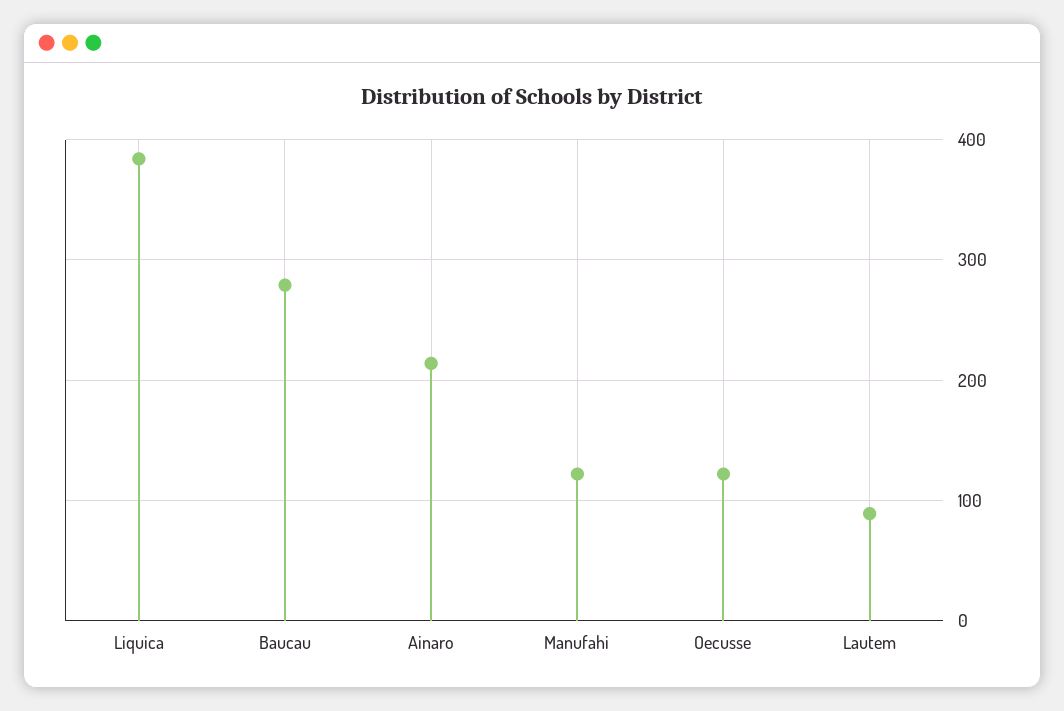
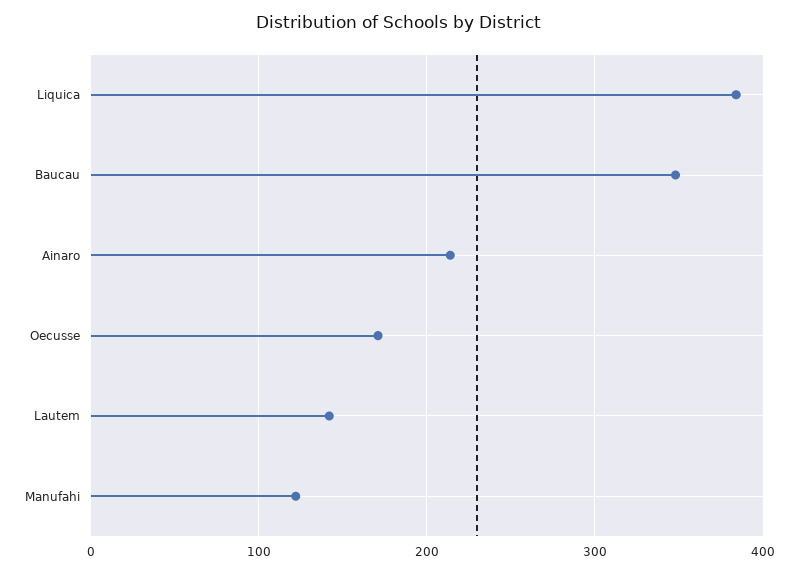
Baucau: 280 -> 350
Oecusse: 120 -> 170
Lautem: 90 -> 140

